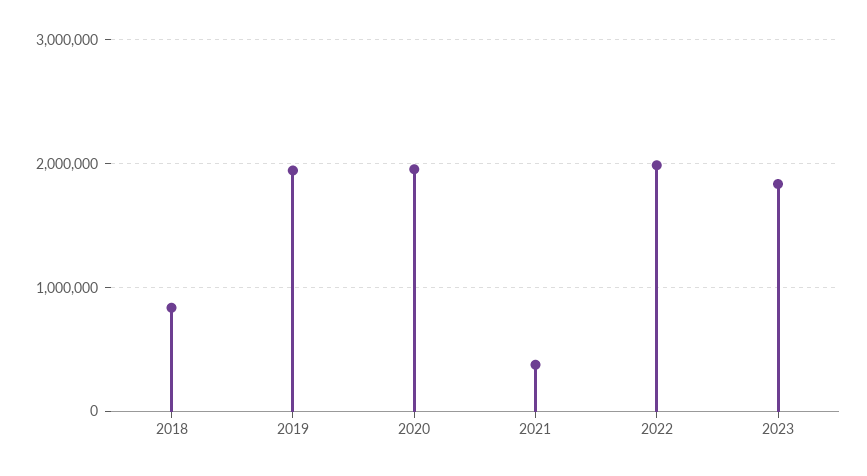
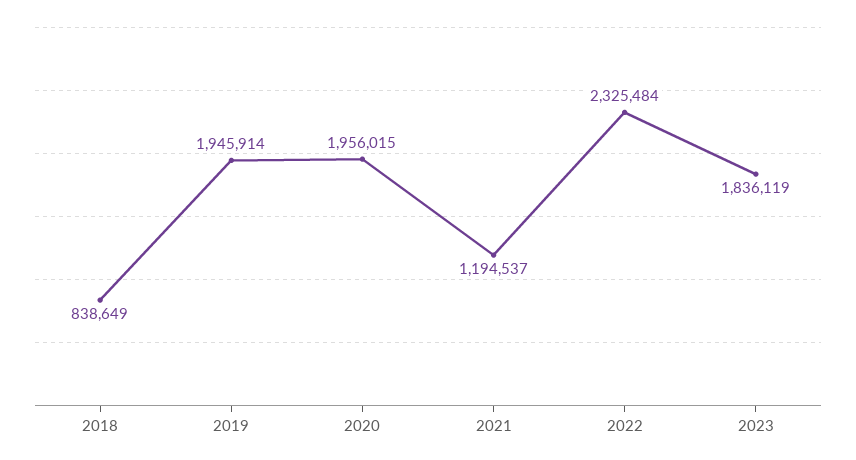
2021: 400000 -> 1194537
2022: 2000000 -> 2325484

